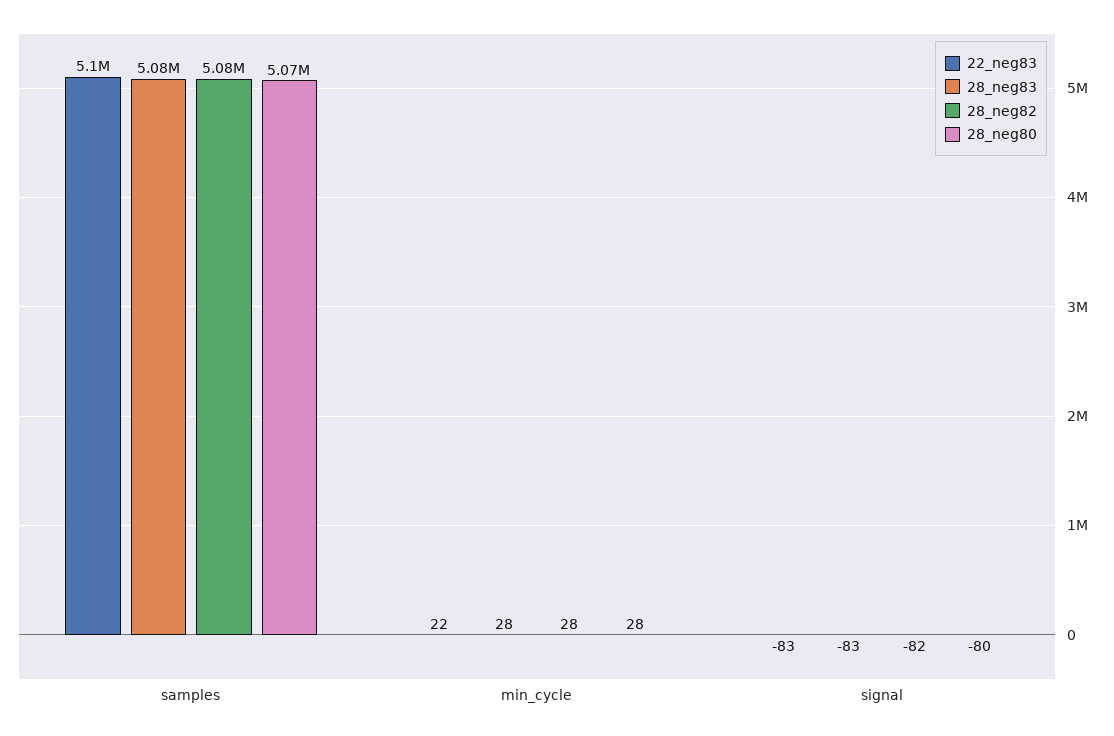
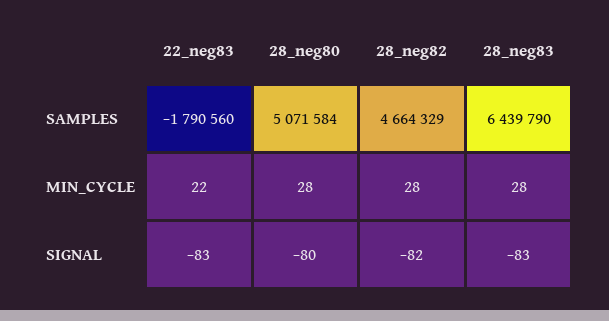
22_neg83, samples: 5100000 -> -1790560
28_neg83, samples: 5080000 -> 6439790
28_neg82, samples: 5080000 -> 4664329

